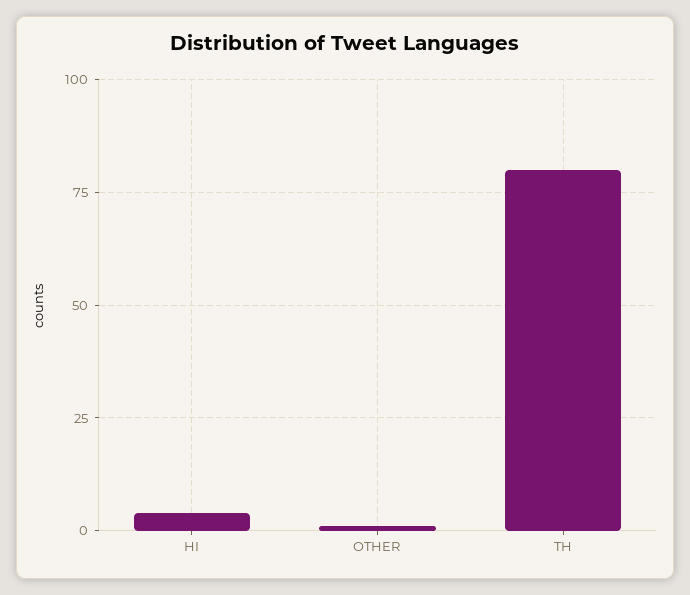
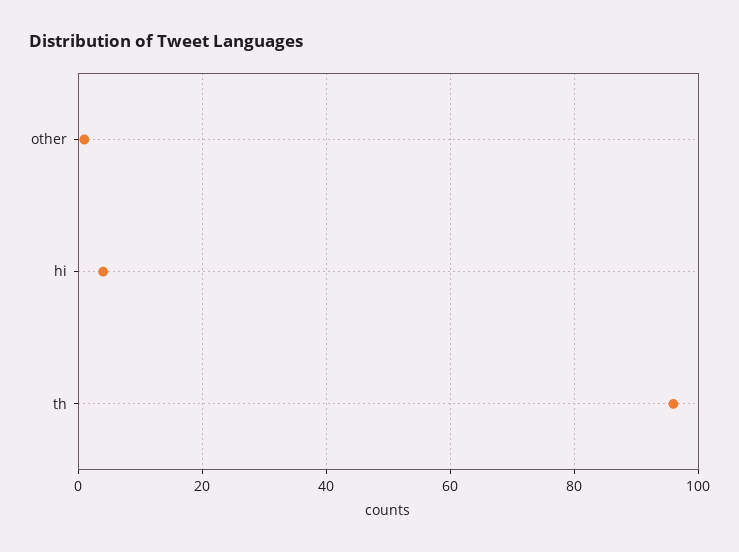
TH: 80 -> 95

